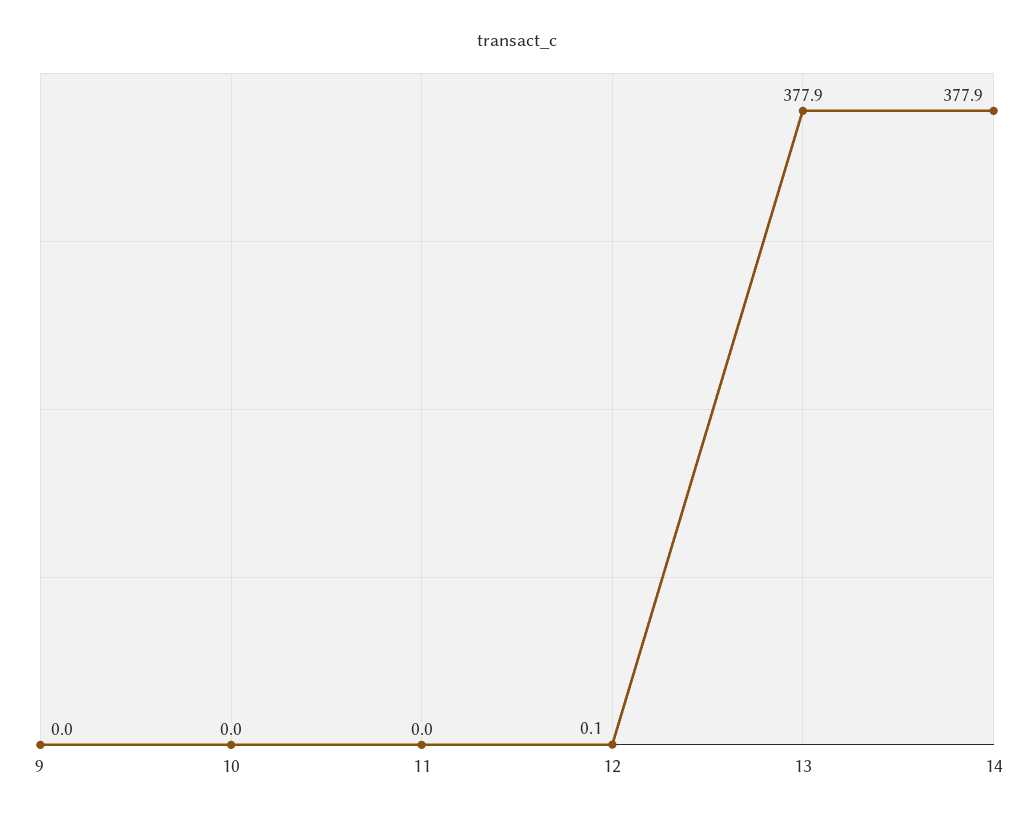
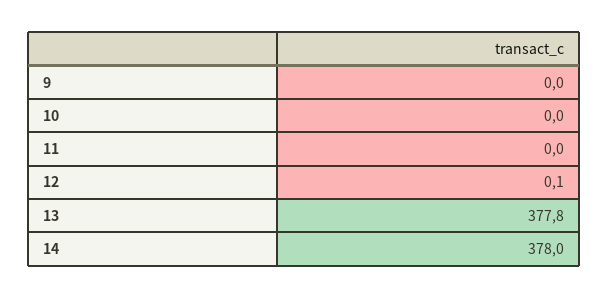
13: 377.9 -> 377.8
14: 377.9 -> 378

